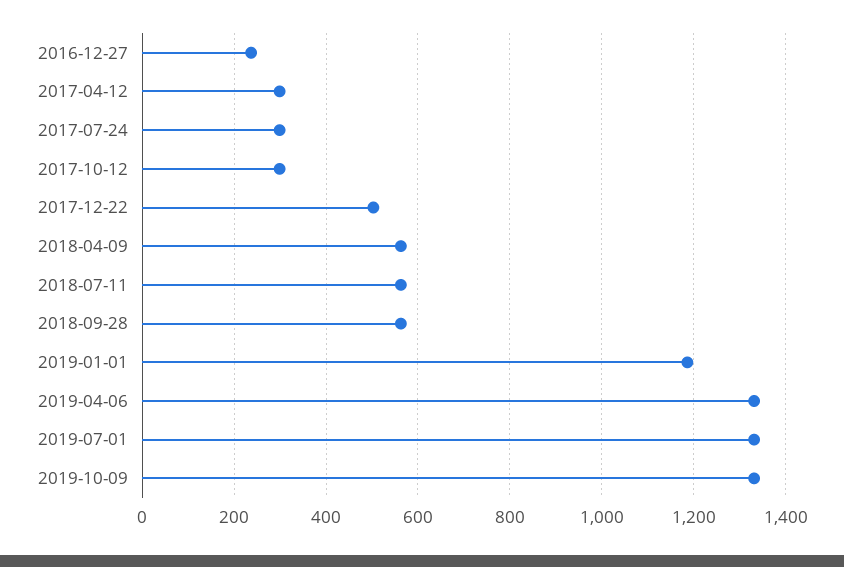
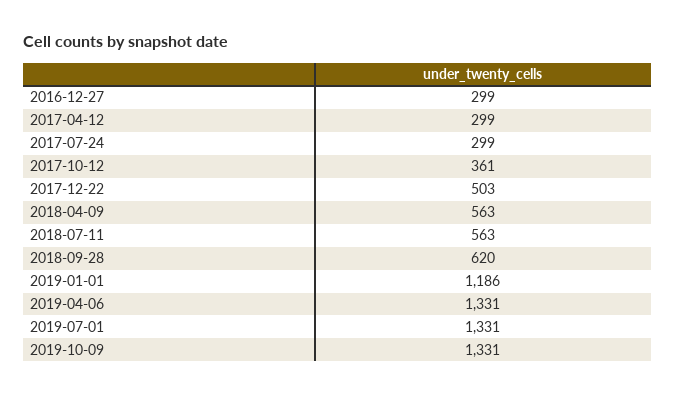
2016-12-27: 240 -> 299
2017-10-12: 300 -> 361
2018-09-28: 560 -> 620

